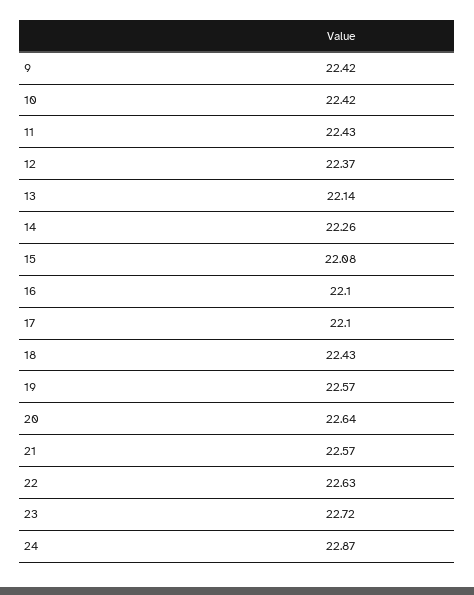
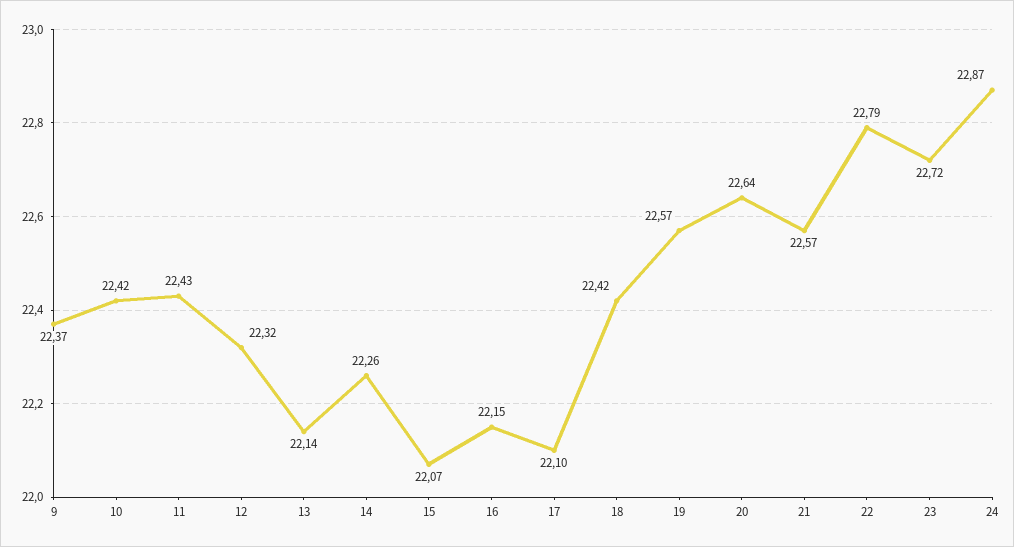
9: 22.42 -> 22.37
12: 22.37 -> 22.32
15: 22.08 -> 22.07
16: 22.1 -> 22.15
18: 22.43 -> 22.42
22: 22.63 -> 22.79

